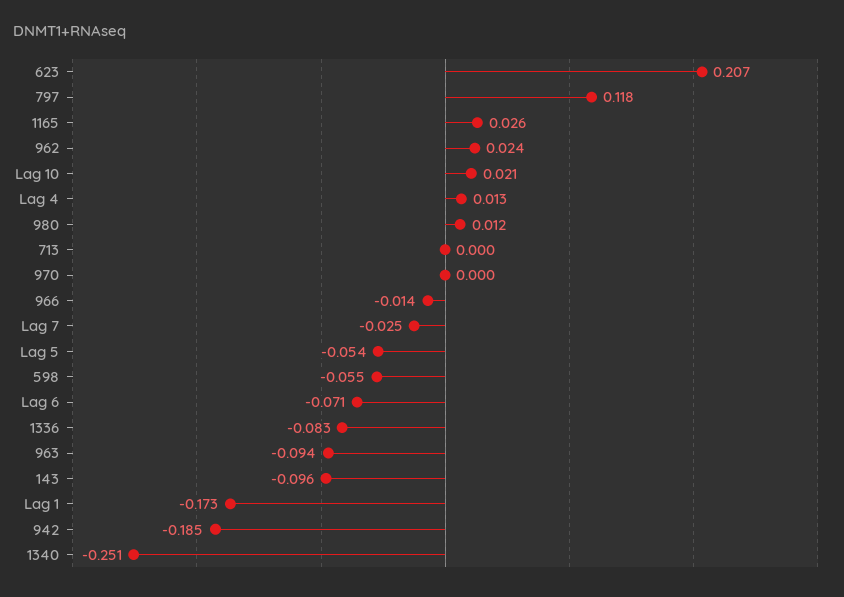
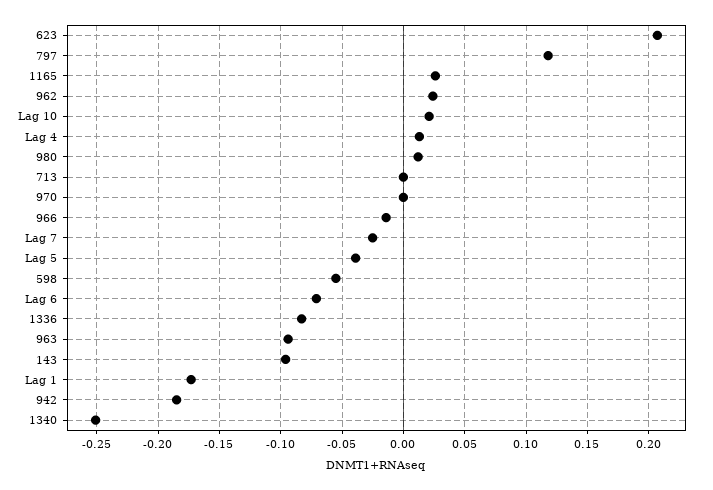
Lag 5: -0.054 -> -0.04

